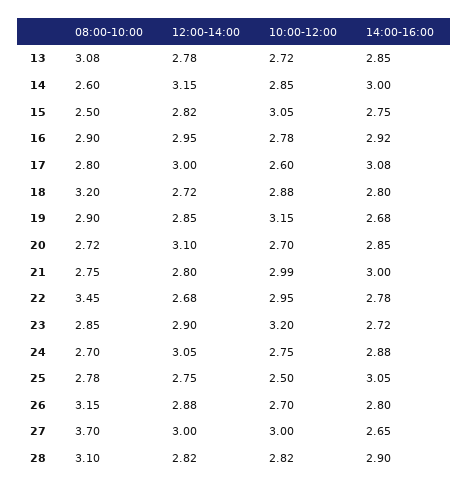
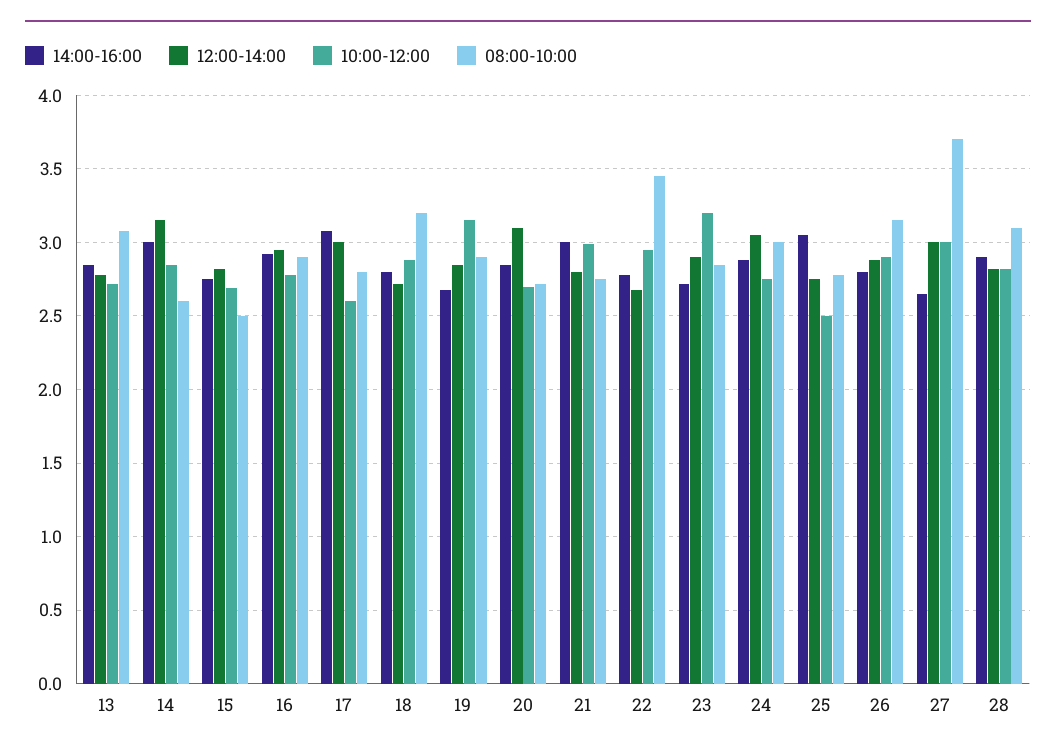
10:00-12:00, 15: 3.05 -> 2.7
08:00-10:00, 24: 2.7 -> 3
10:00-12:00, 26: 2.7 -> 2.9

